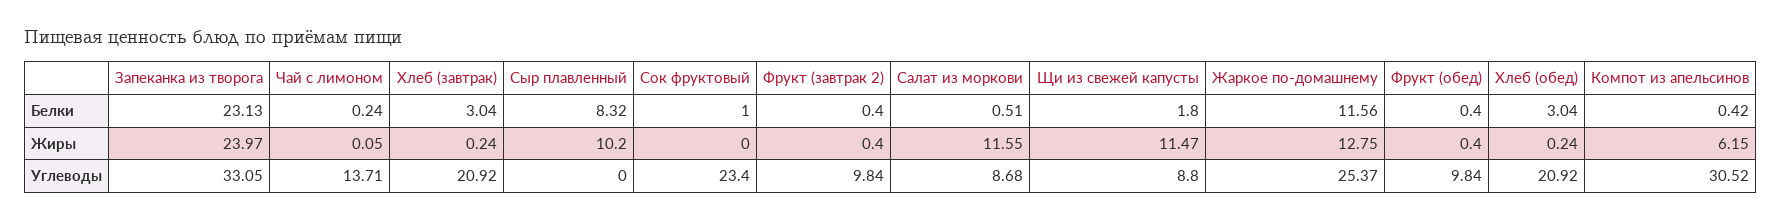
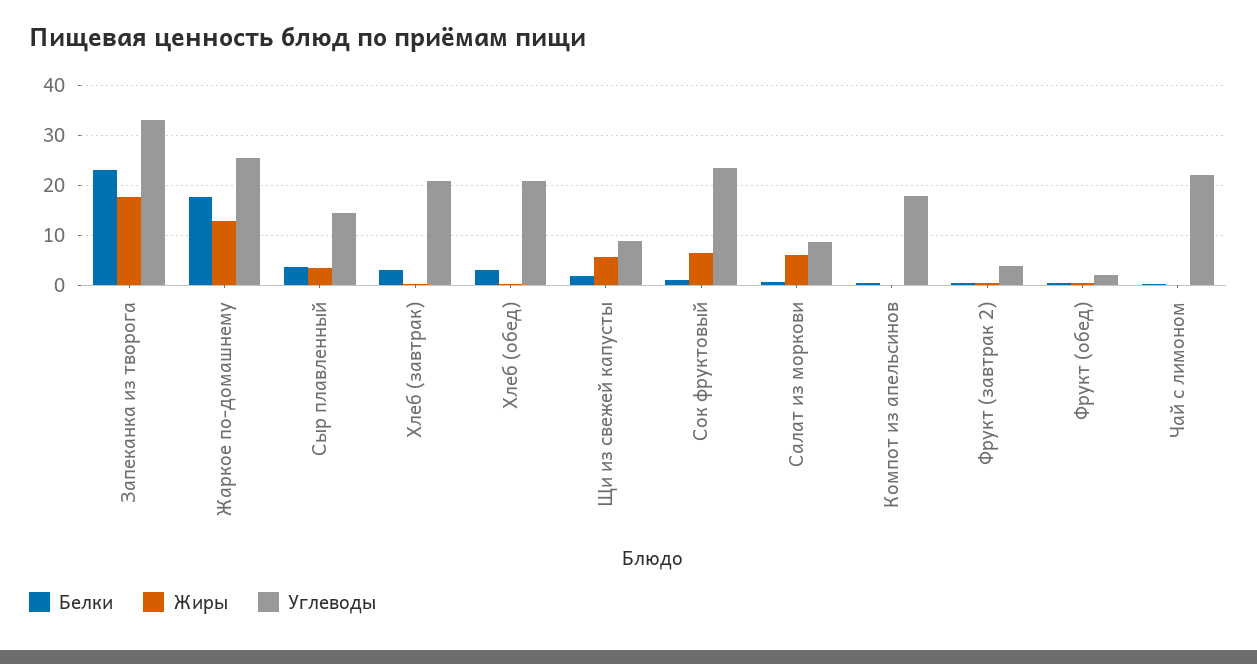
Белки, Сыр плавленный: 8.32 -> 4
Белки, Жаркое по-домашнему: 11.56 -> 18
Жиры, Запеканка из творога: 23.97 -> 18
Жиры, Сыр плавленный: 10.2 -> 4
Жиры, Сок фруктовый: 0 -> 6
Жиры, Салат из моркови: 11.55 -> 6
Жиры, Щи из свежей капусты: 11.47 -> 6
Жиры, Компот из апельсинов: 6.15 -> 0
Углеводы, Чай с лимоном: 13.71 -> 22
Углеводы, Сыр плавленный: 0 -> 14
Углеводы, Фрукт (завтрак 2): 9.84 -> 4
Углеводы, Фрукт (обед): 9.84 -> 2
Углеводы, Компот из апельсинов: 30.52 -> 18

